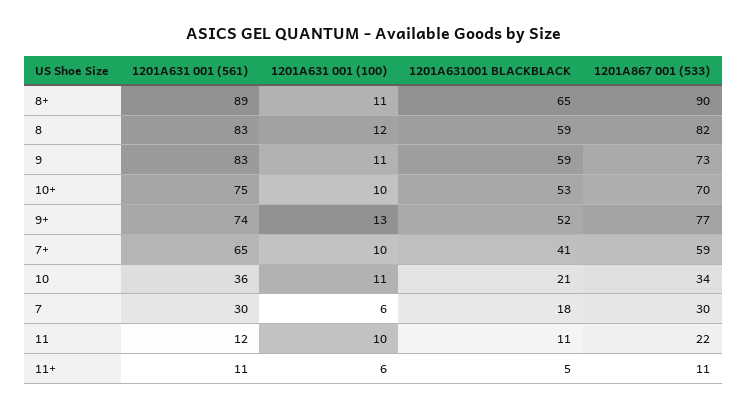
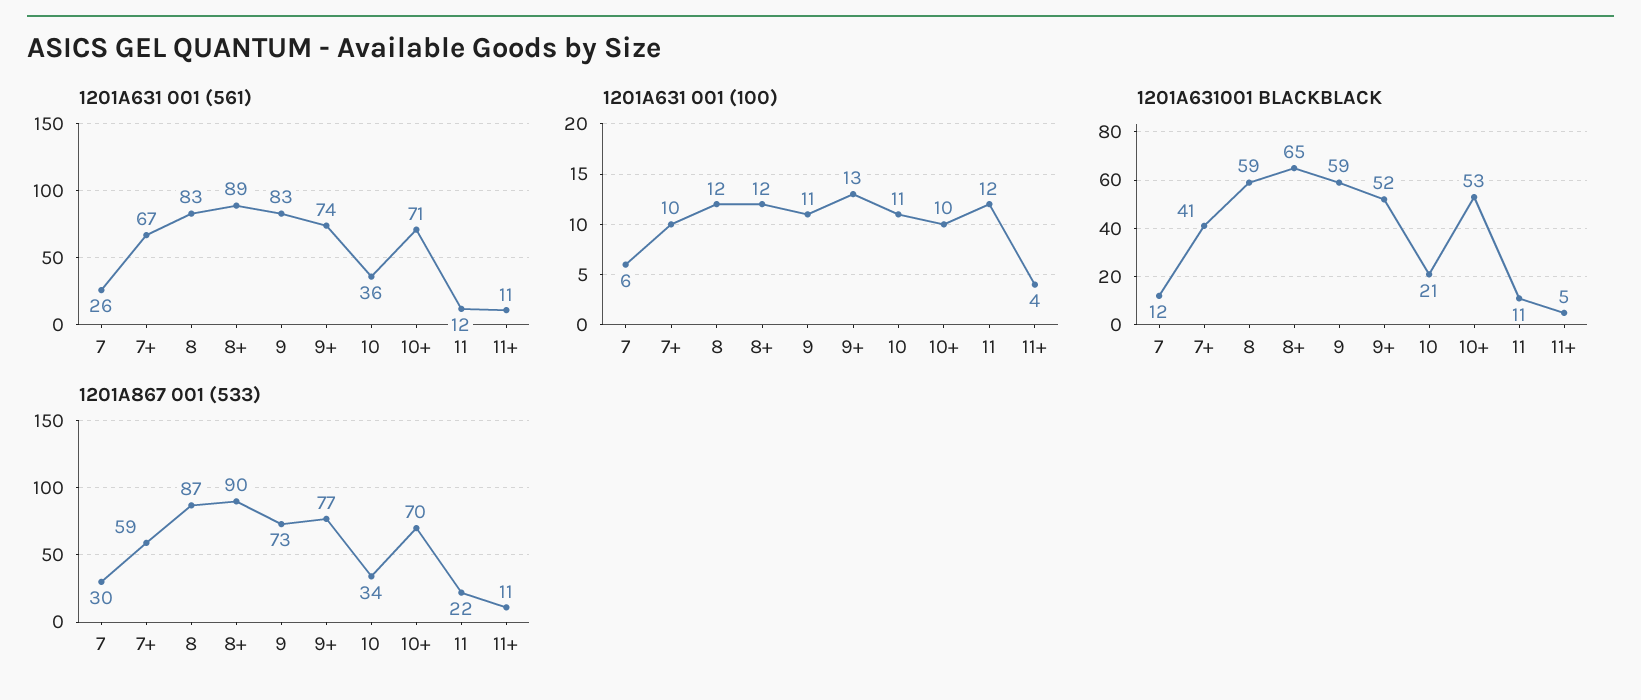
1201A631 001 (100), 8+: 11 -> 12
1201A867 001 (533), 8: 82 -> 87
1201A631 001 (561), 10+: 75 -> 71
1201A631 001 (561), 7+: 65 -> 67
1201A631 001 (561), 7: 30 -> 26
1201A631001 BLACKBLACK, 7: 18 -> 12
1201A631 001 (100), 11: 10 -> 12
1201A631 001 (100), 11+: 6 -> 4

